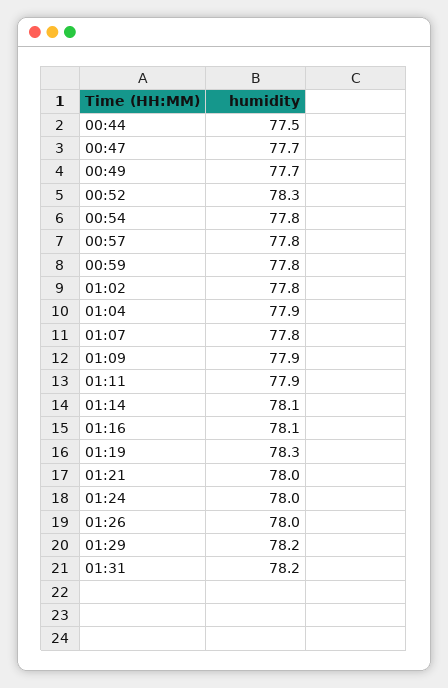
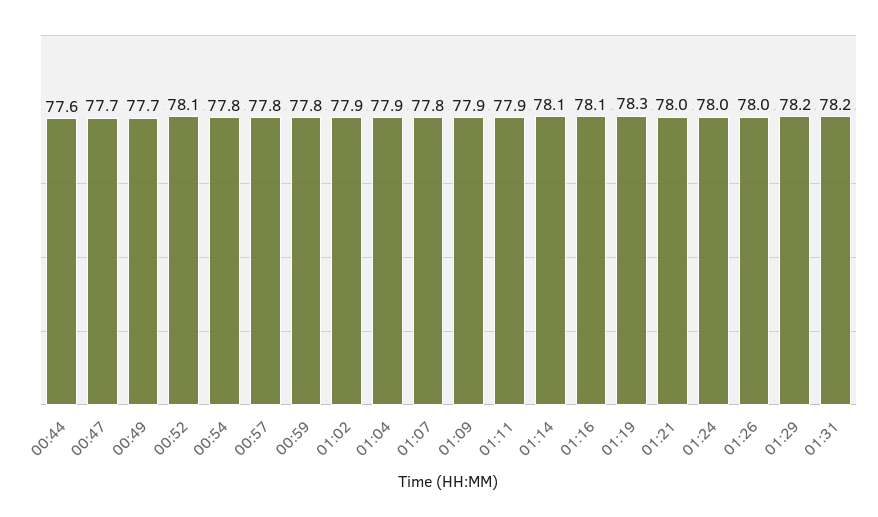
00:44: 77.5 -> 77.6
00:52: 78.3 -> 78.1
01:02: 77.8 -> 77.9

